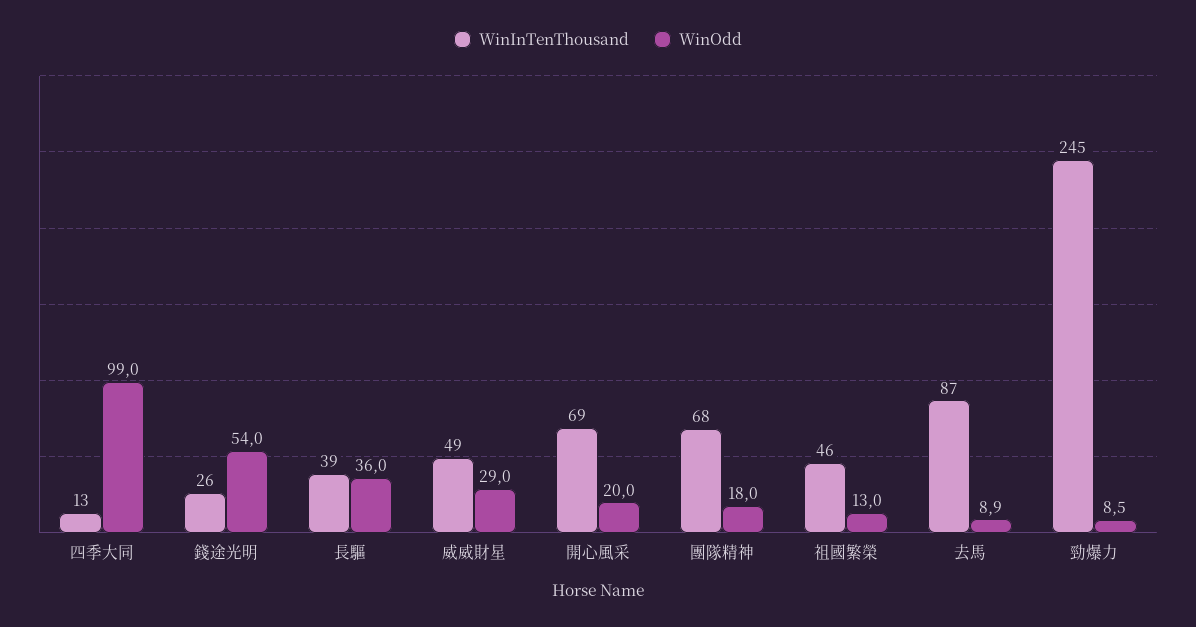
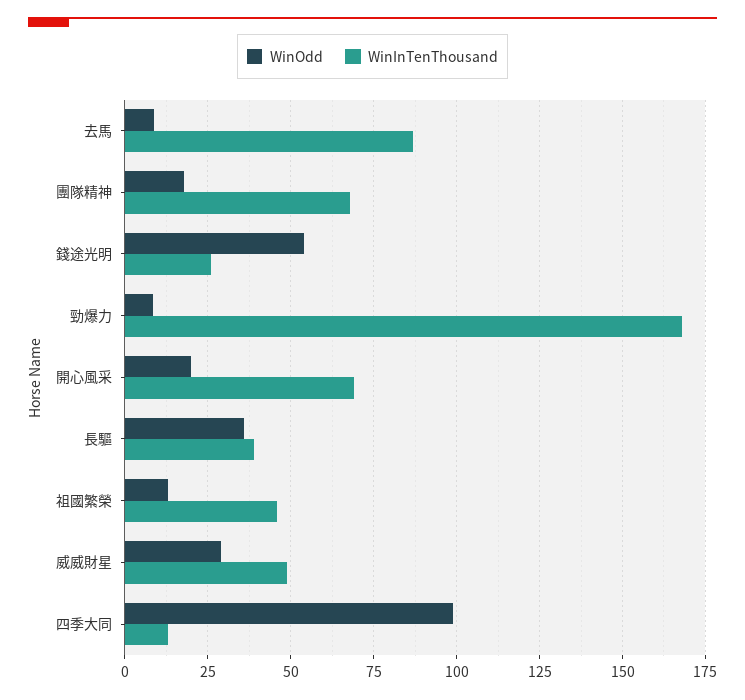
WinInTenThousand, 勁爆力: 245 -> 167.5

